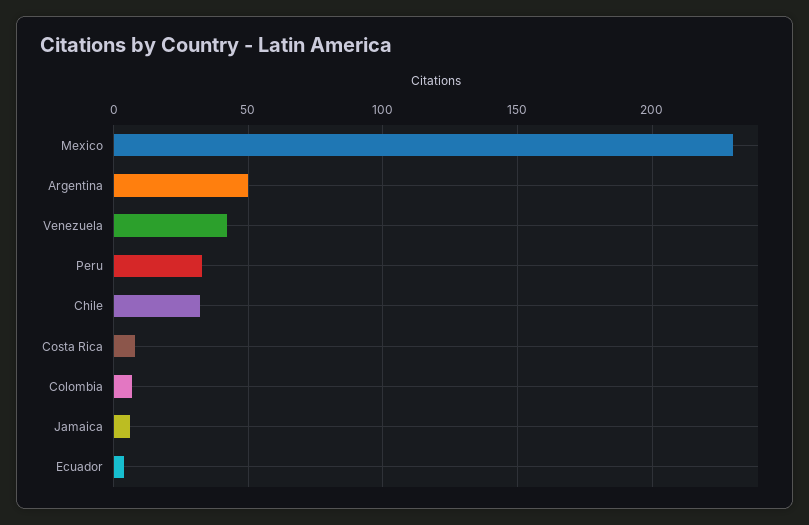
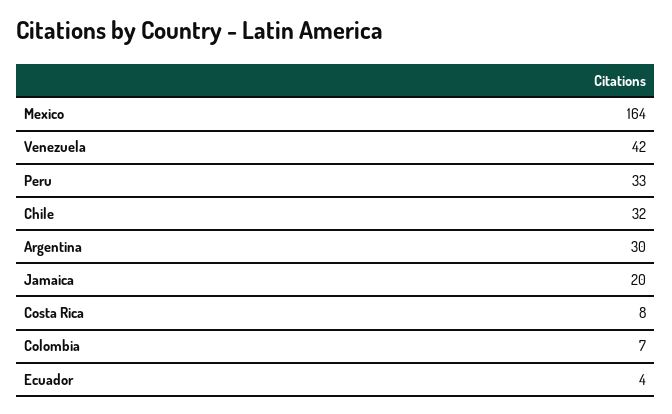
Mexico: 230 -> 164
Argentina: 50 -> 30
Jamaica: 5 -> 20

